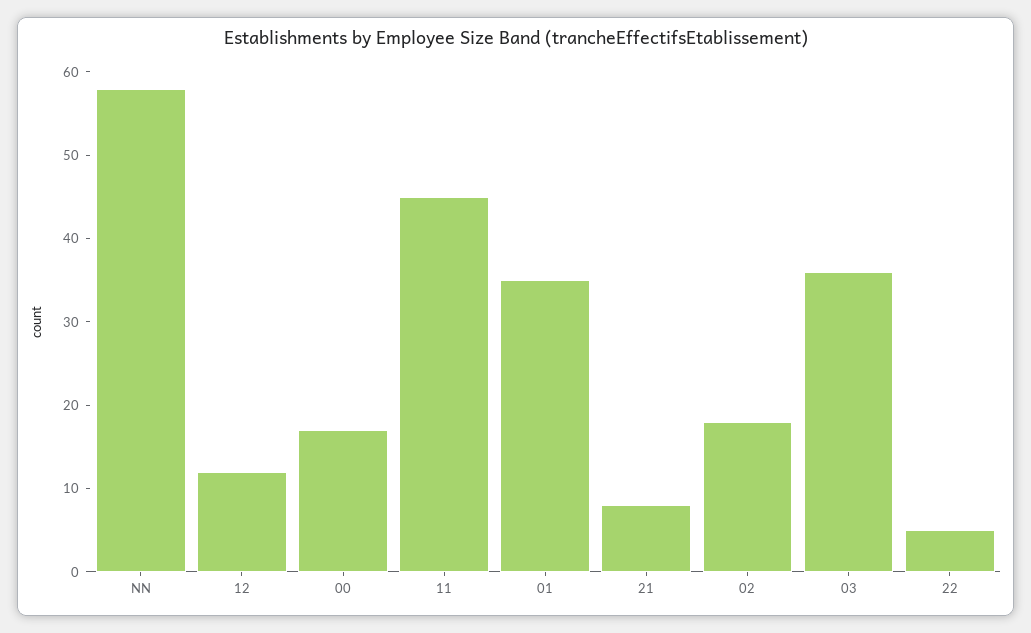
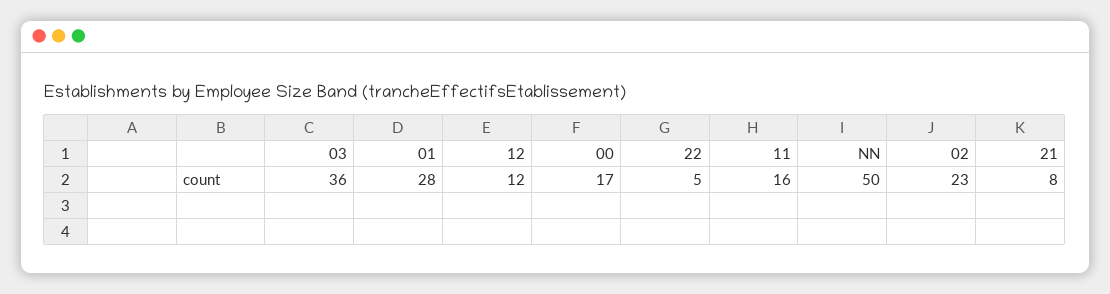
NN: 58 -> 50
11: 45 -> 16
01: 35 -> 28
02: 18 -> 23

